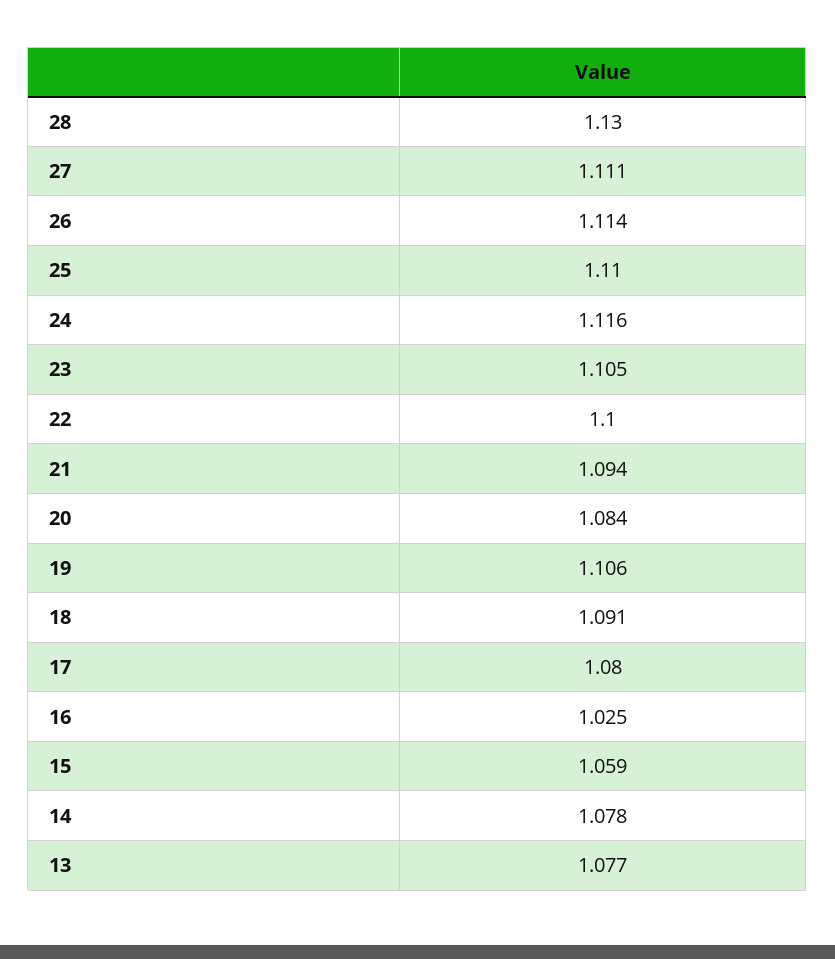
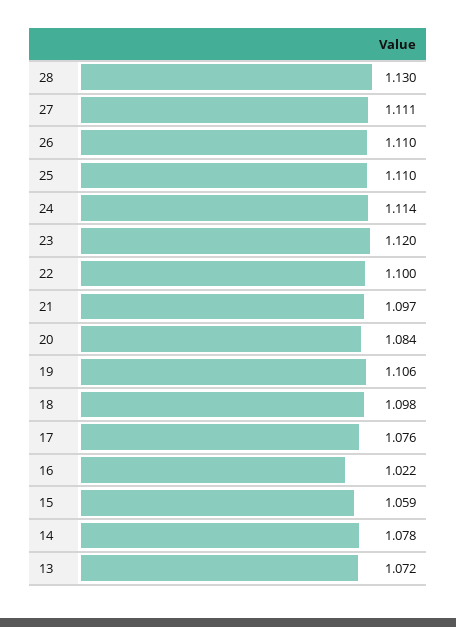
26: 1.114 -> 1.11
24: 1.116 -> 1.114
23: 1.105 -> 1.12
21: 1.094 -> 1.097
18: 1.091 -> 1.098
17: 1.08 -> 1.076
16: 1.025 -> 1.022
13: 1.077 -> 1.072

